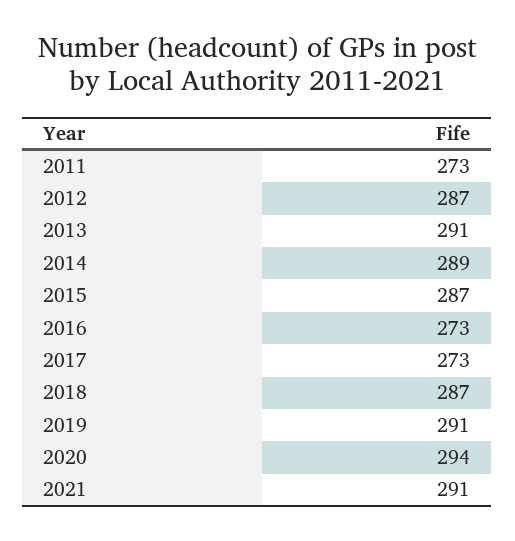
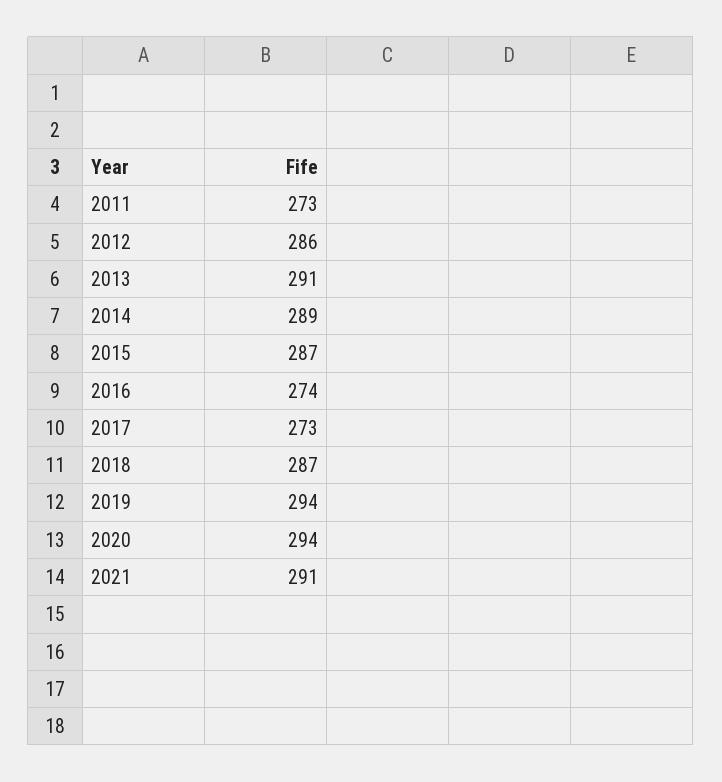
2012: 287 -> 286
2016: 273 -> 274
2019: 291 -> 294

